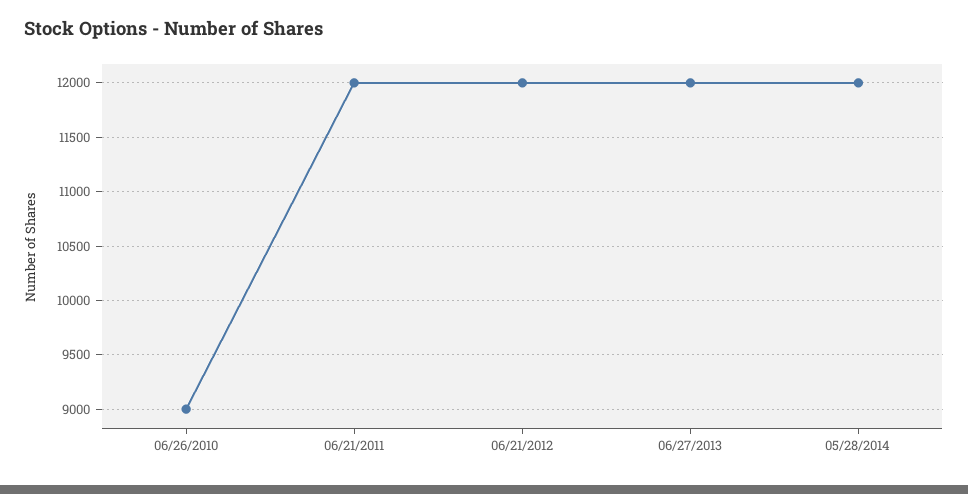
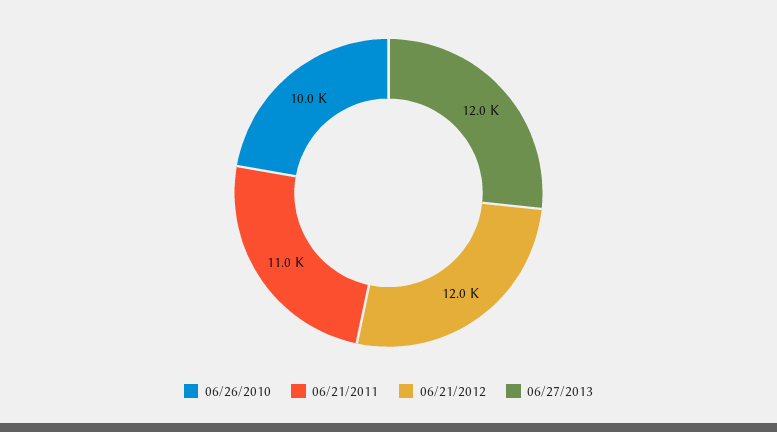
06/26/2010: 9000 -> 10000
06/21/2011: 12000 -> 11000
05/28/2014: 12000 -> none

